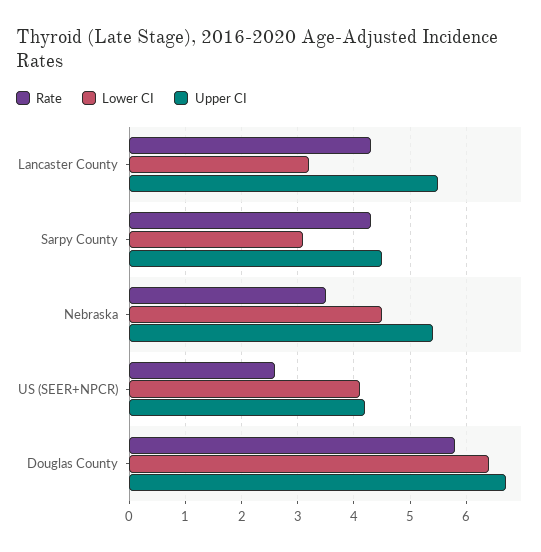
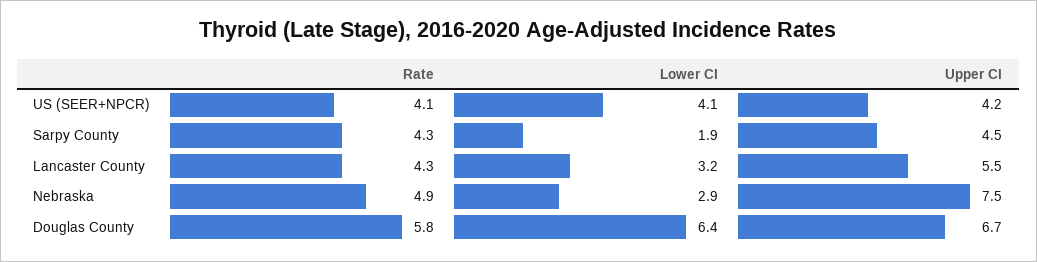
Lower CI, Sarpy County: 3 -> 1.9
Rate, Nebraska: 3.5 -> 4.9
Lower CI, Nebraska: 4.5 -> 2.9
Upper CI, Nebraska: 5.5 -> 7.5
Rate, US (SEER+NPCR): 2.5 -> 4.1

